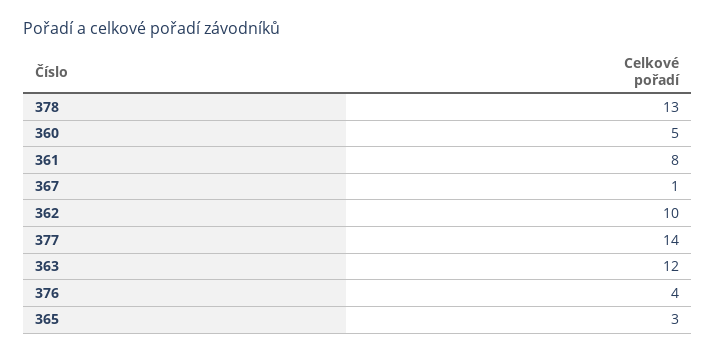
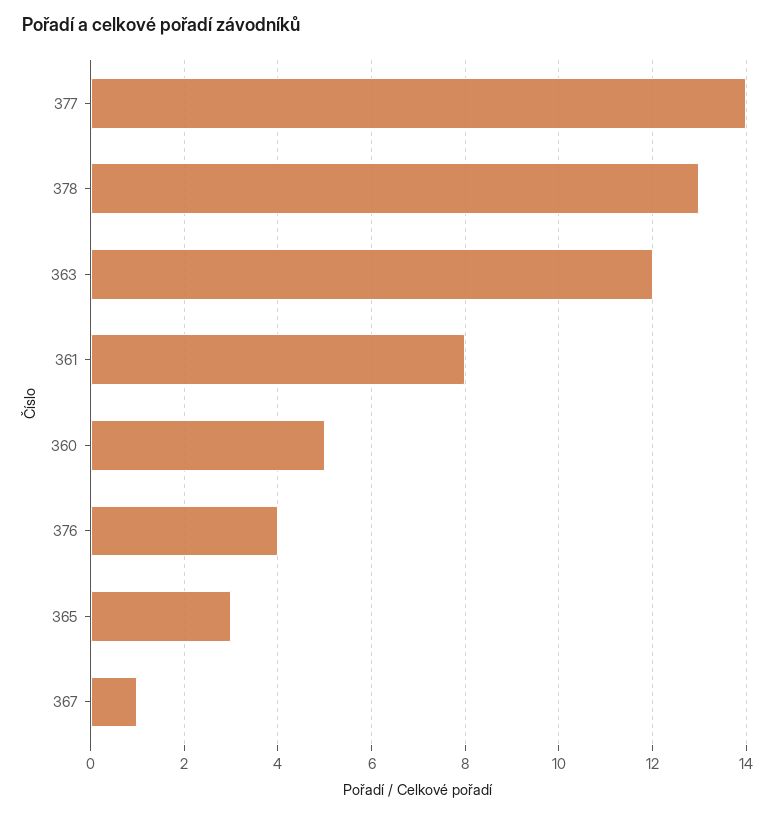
362: 10 -> none

